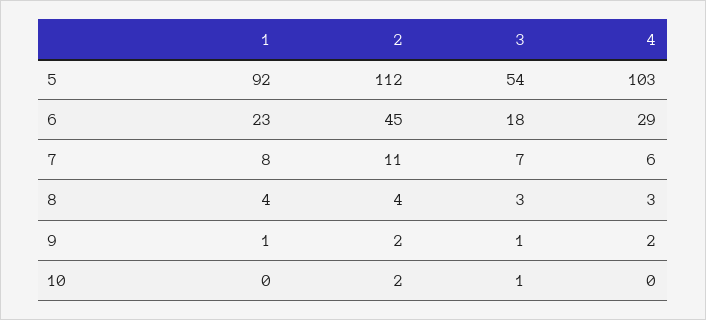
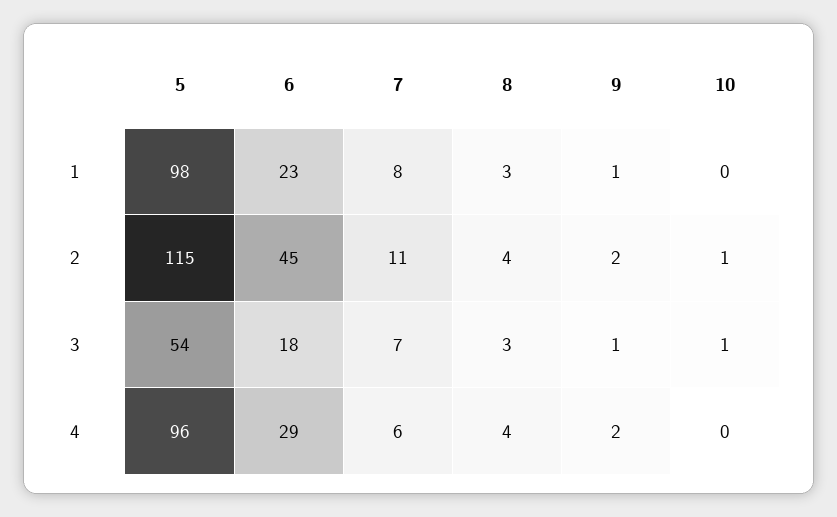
1, 5: 92 -> 98
2, 5: 112 -> 115
4, 5: 103 -> 96
1, 8: 4 -> 3
4, 8: 3 -> 4
2, 10: 2 -> 1

